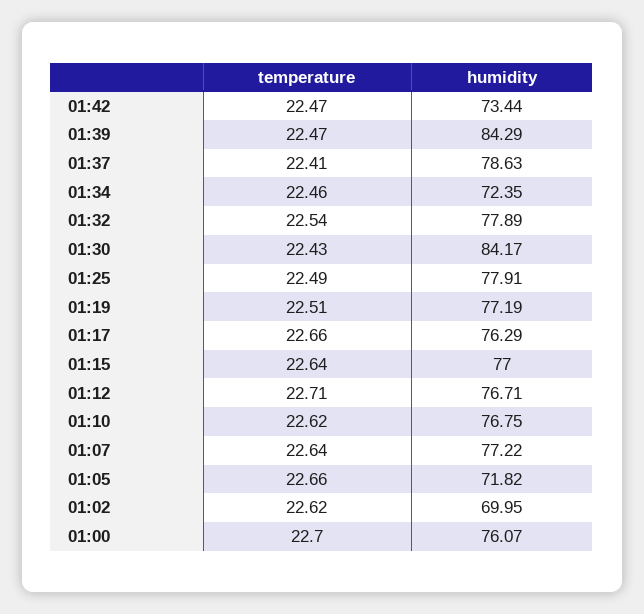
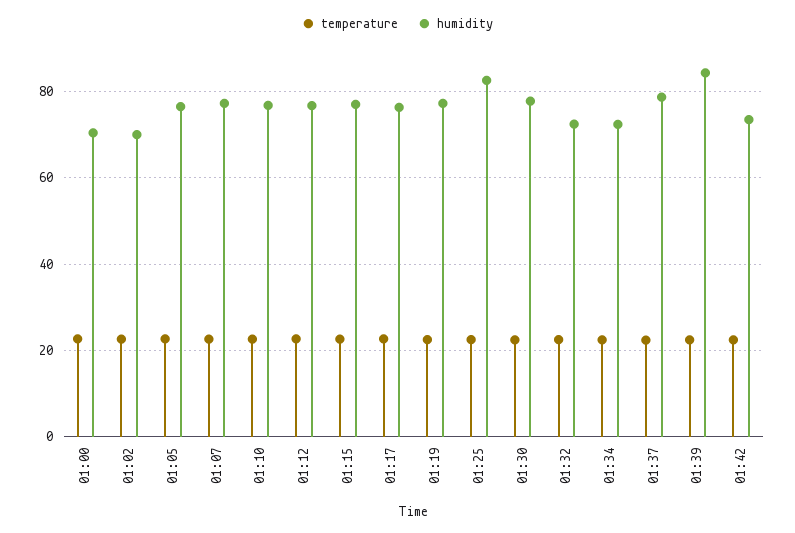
humidity, 01:32: 77.89 -> 72
humidity, 01:30: 84.17 -> 78
humidity, 01:25: 77.91 -> 82
humidity, 01:05: 71.82 -> 76
humidity, 01:00: 76.07 -> 70

